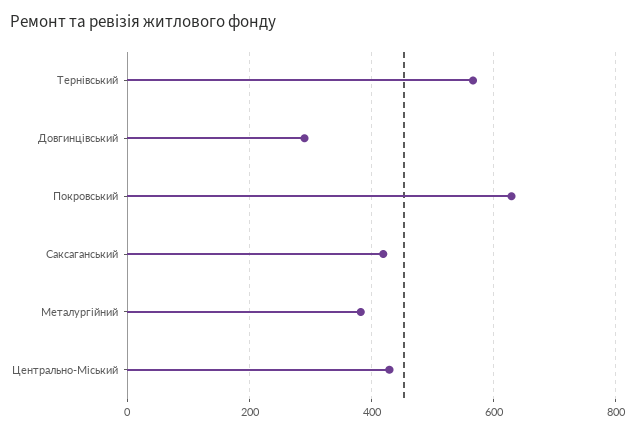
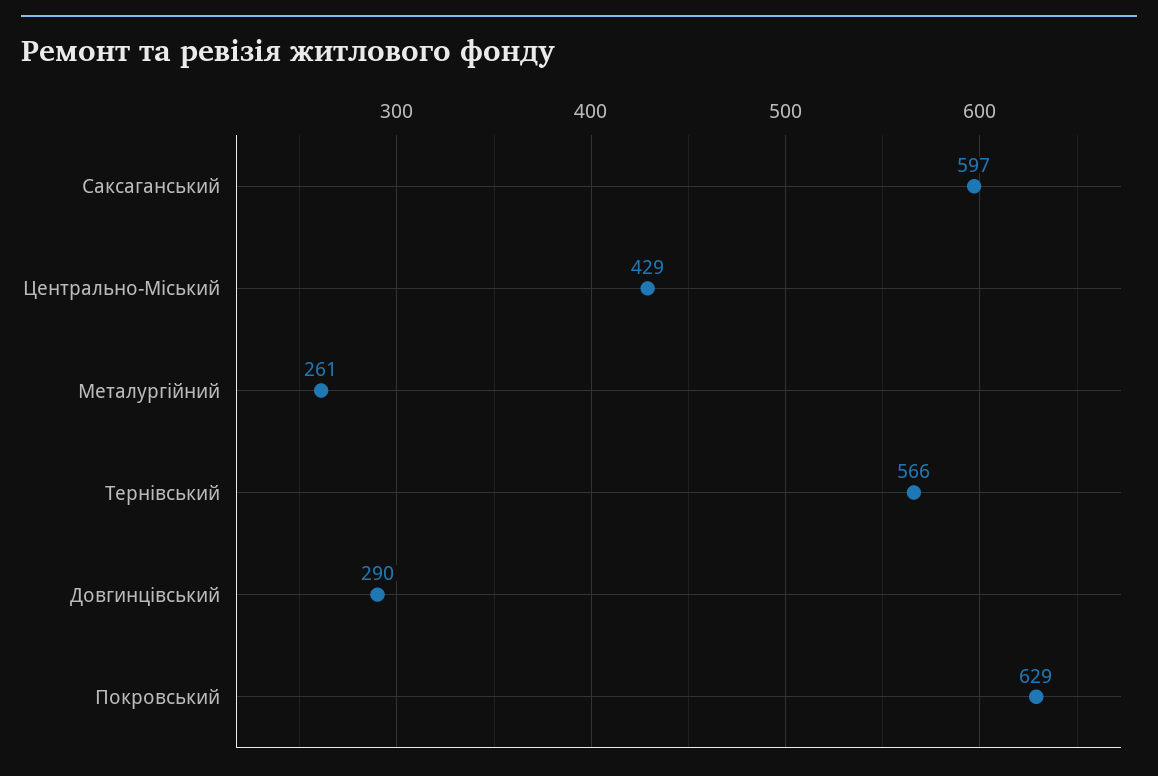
Саксаганський: 420 -> 597
Металургійний: 380 -> 261

